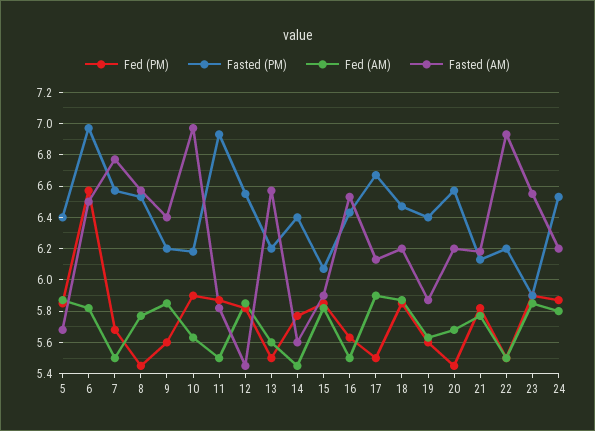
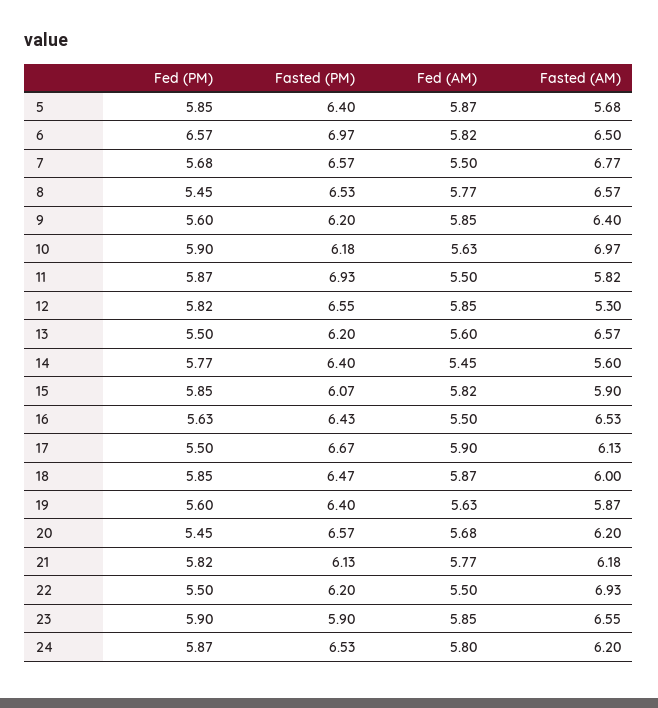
Fasted (AM), 12: 5.45 -> 5.3
Fasted (AM), 18: 6.2 -> 6

